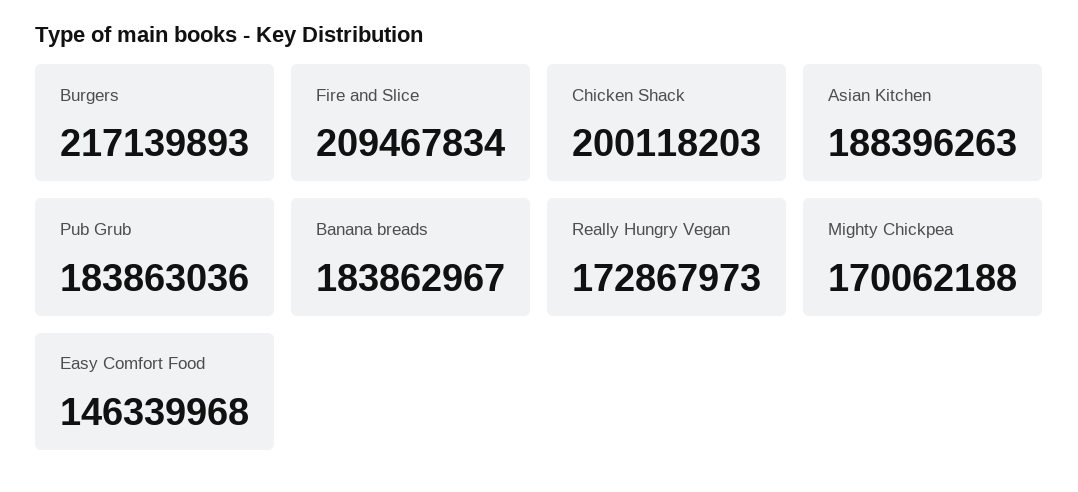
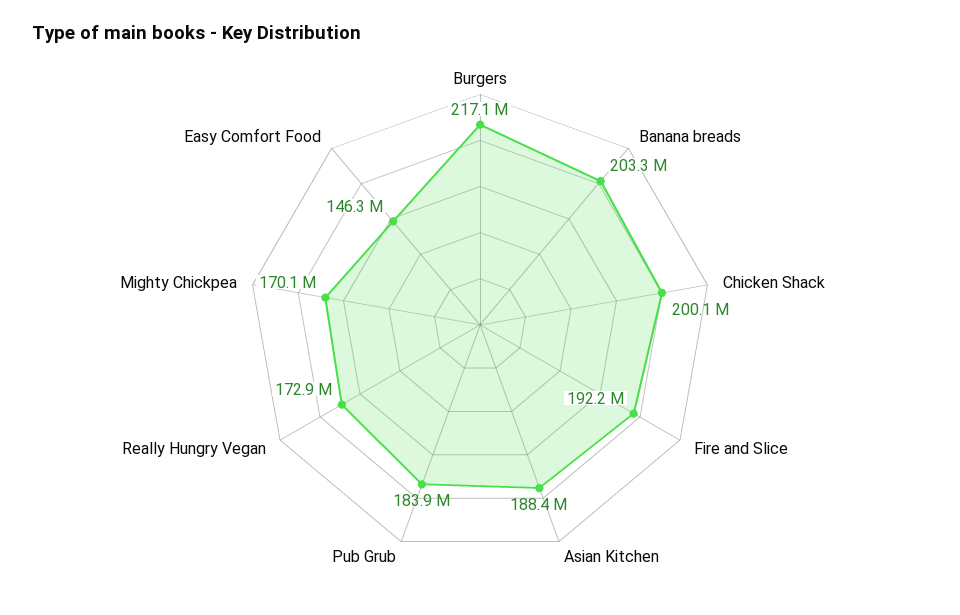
Fire and Slice: 209467834 -> 192200000
Banana breads: 183862967 -> 203300000

